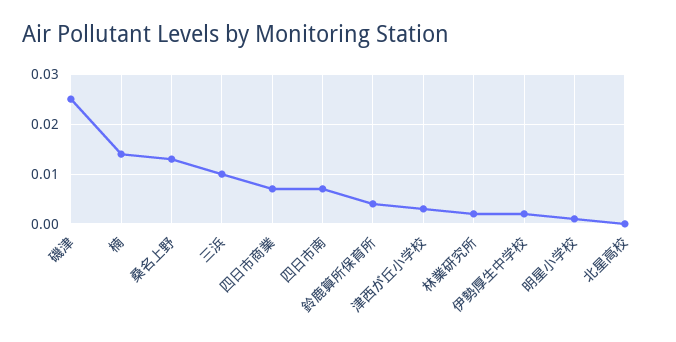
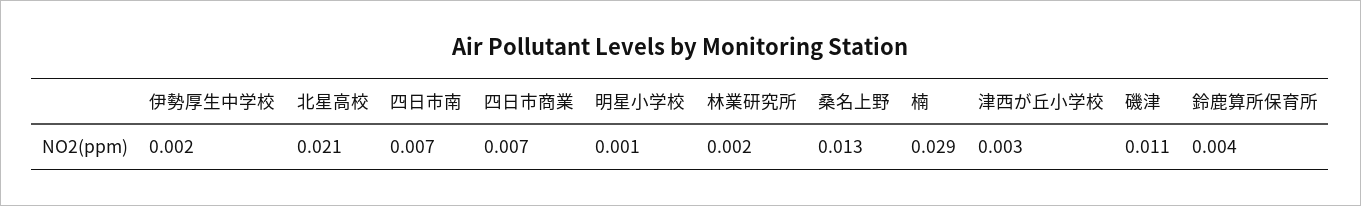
磯津: 0.025 -> 0.011
楠: 0.015 -> 0.029
三浜: 0.01 -> none
北星高校: 0 -> 0.021

